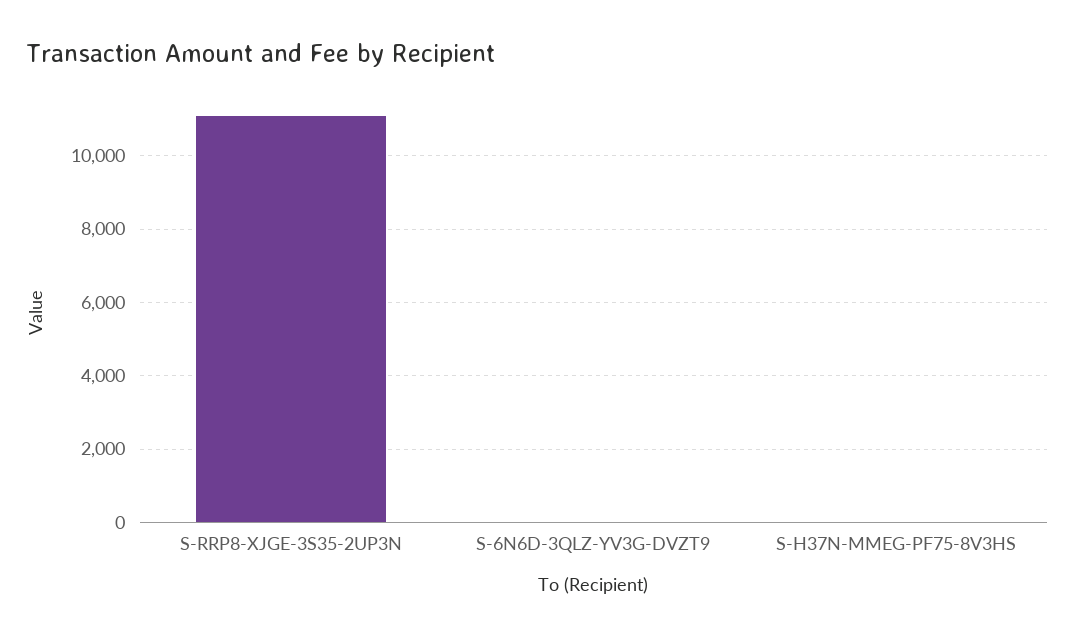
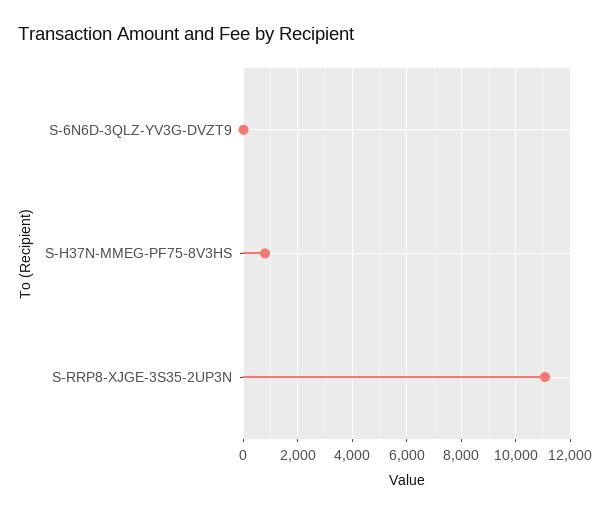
S-H37N-MMEG-PF75-8V3HS: 0 -> 750

